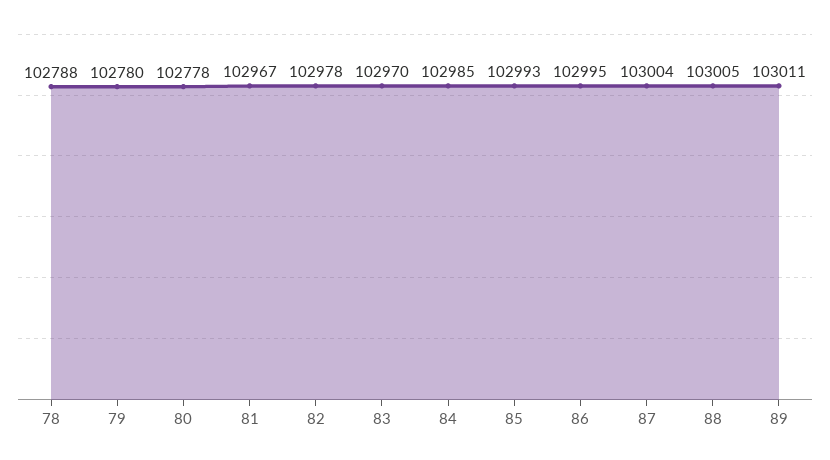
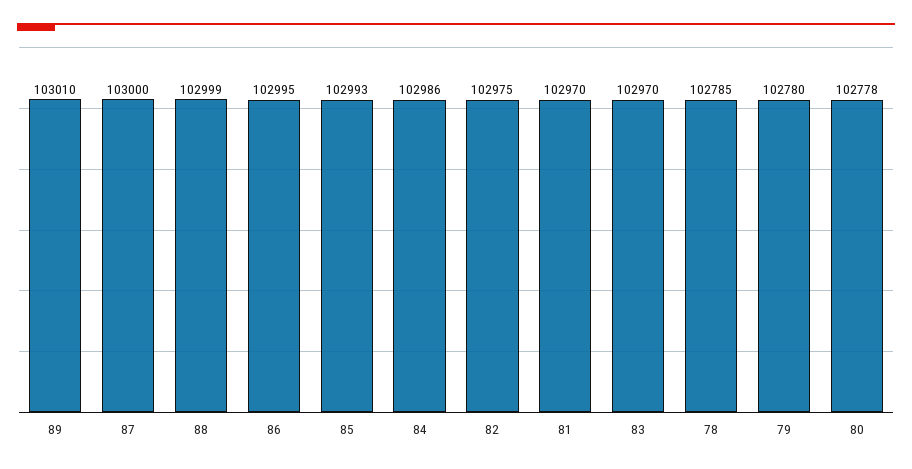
78: 102788 -> 102785
81: 102967 -> 102970
82: 102978 -> 102975
84: 102985 -> 102986
87: 103004 -> 103000
88: 103005 -> 102999
89: 103011 -> 103010

